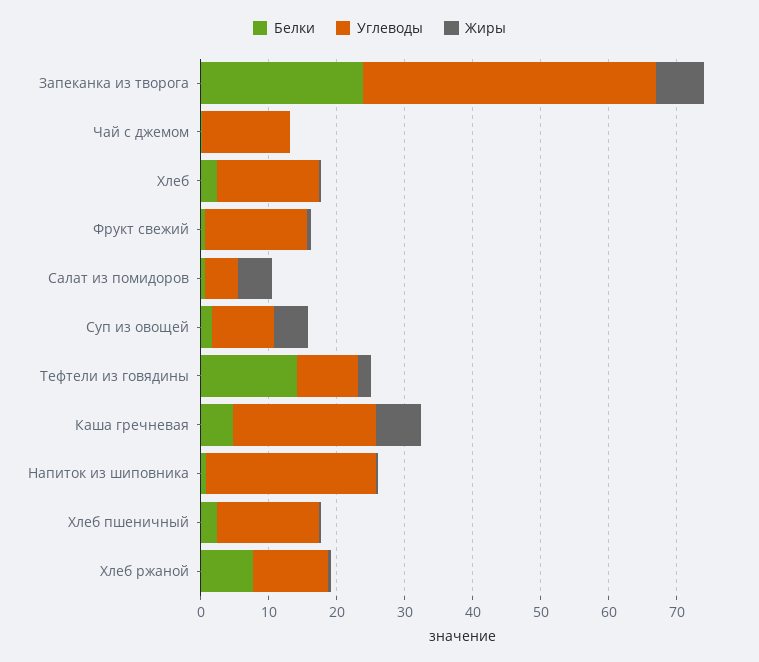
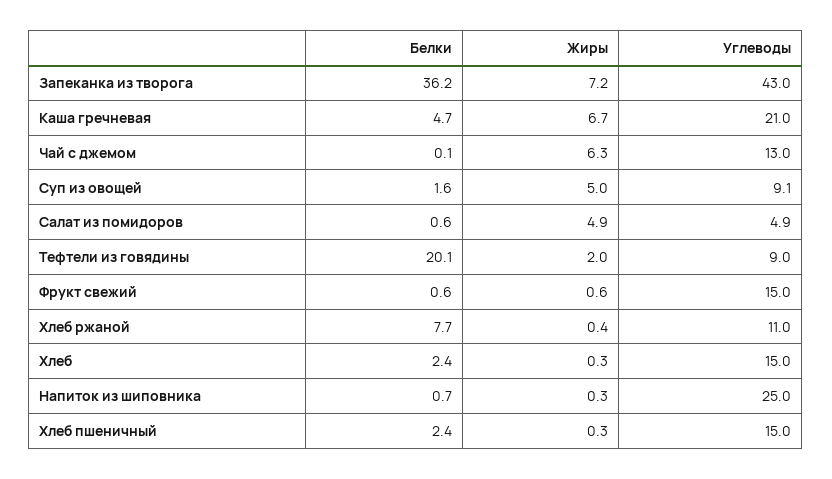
Белки, Запеканка из творога: 24 -> 36.2
Жиры, Чай с джемом: 0 -> 6.3
Белки, Тефтели из говядины: 14 -> 20.1

